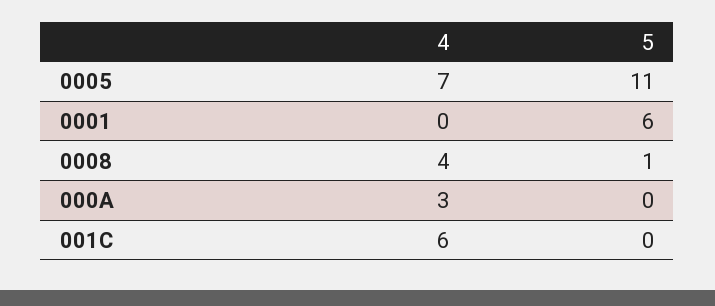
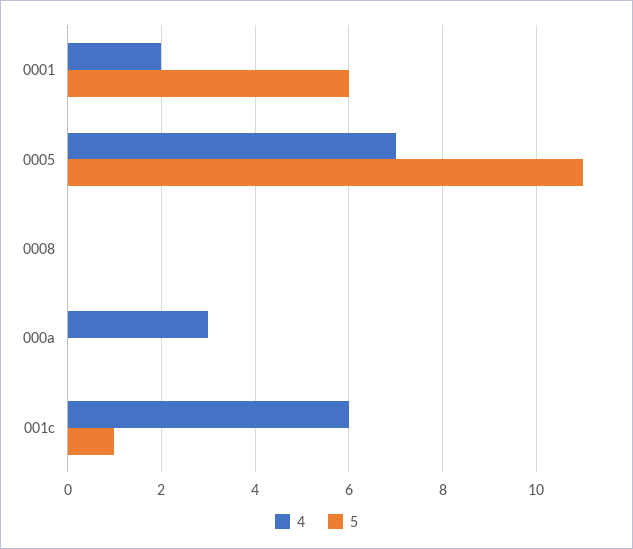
4, 0001: 0 -> 2
4, 0008: 4 -> 0
5, 0008: 1 -> 0
5, 001C: 0 -> 1

